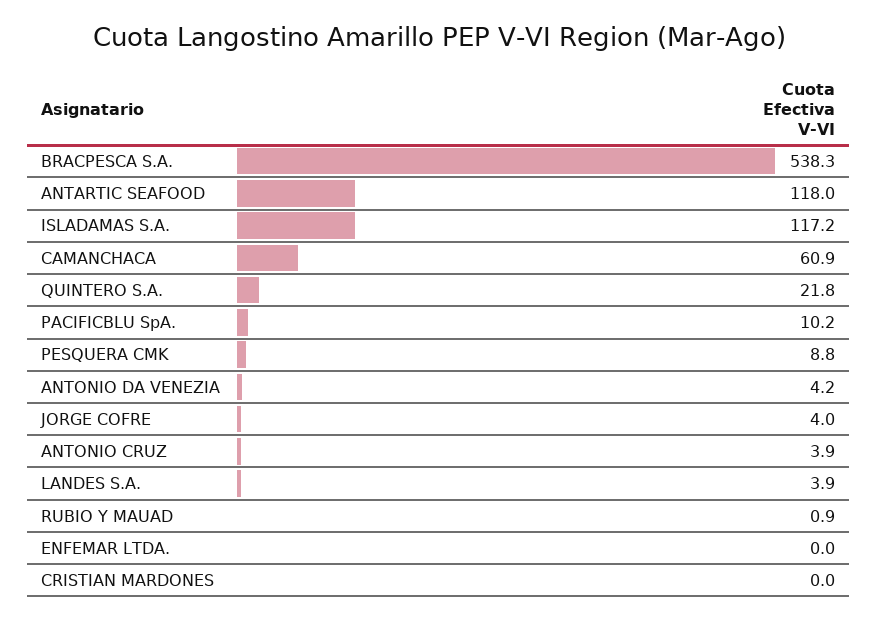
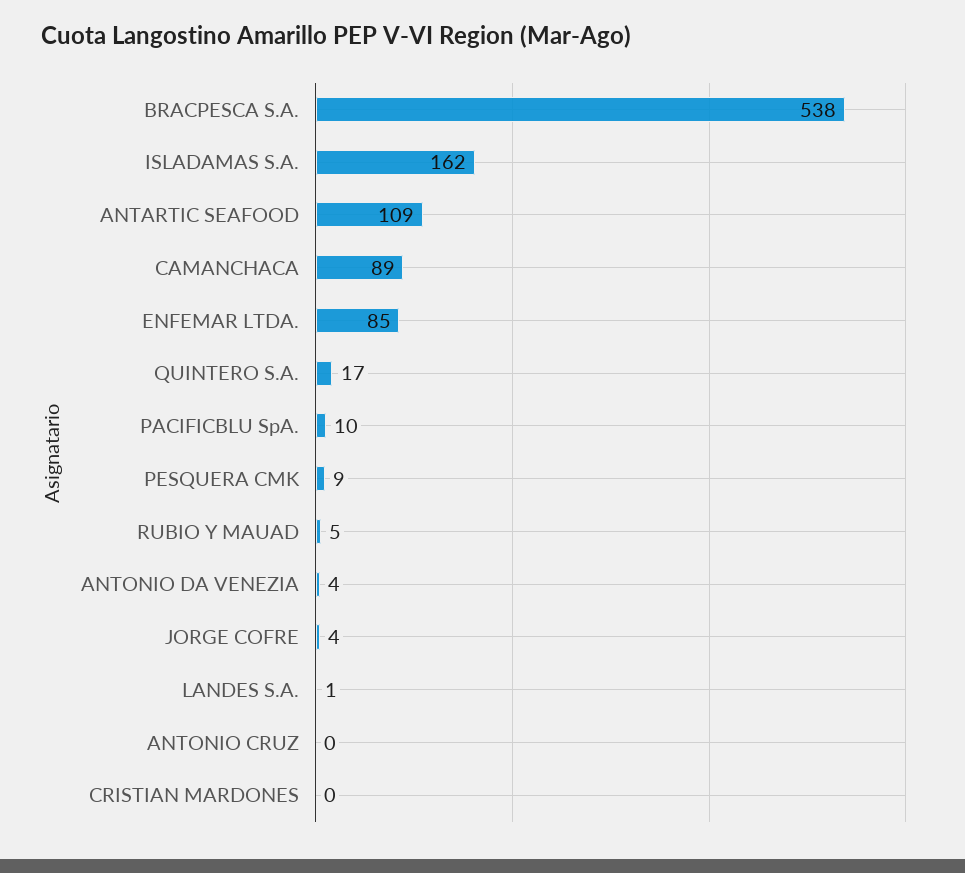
ANTARTIC SEAFOOD: 118 -> 109
ISLADAMAS S.A.: 117.2 -> 162
CAMANCHACA: 60.9 -> 89
QUINTERO S.A.: 21.8 -> 17
ANTONIO CRUZ: 3.9 -> 0
LANDES S.A.: 3.9 -> 1
RUBIO Y MAUAD: 0.9 -> 5
ENFEMAR LTDA.: 0 -> 85

